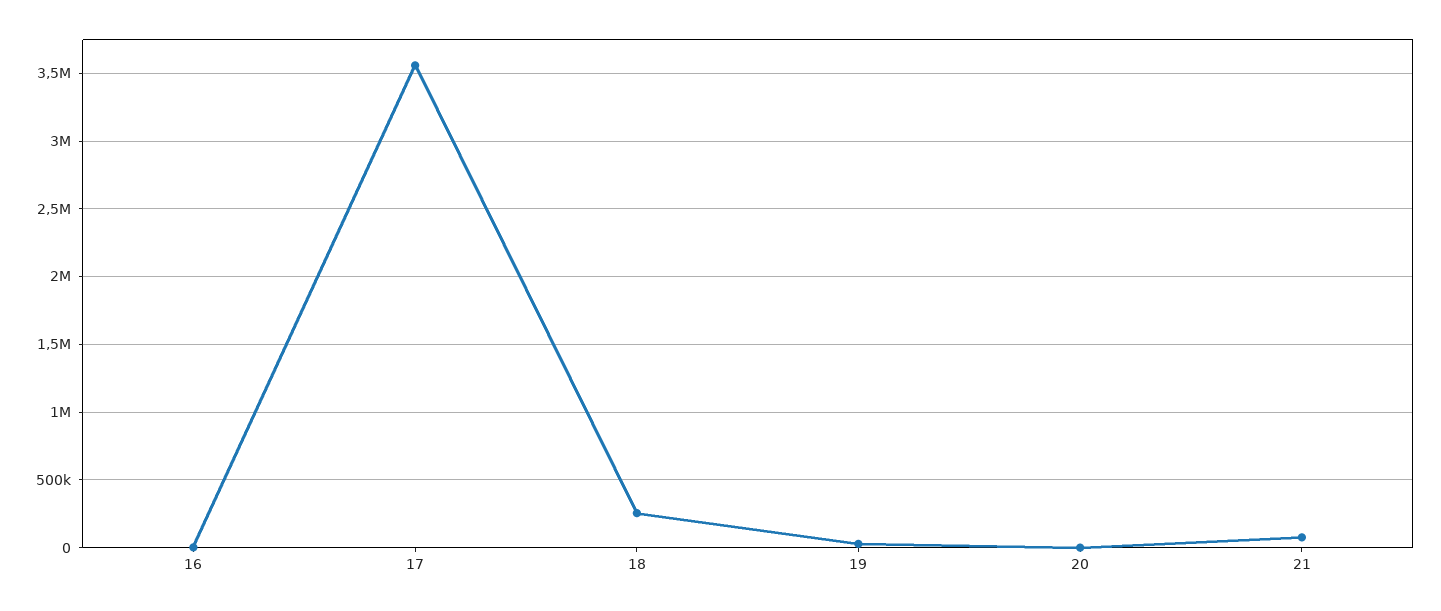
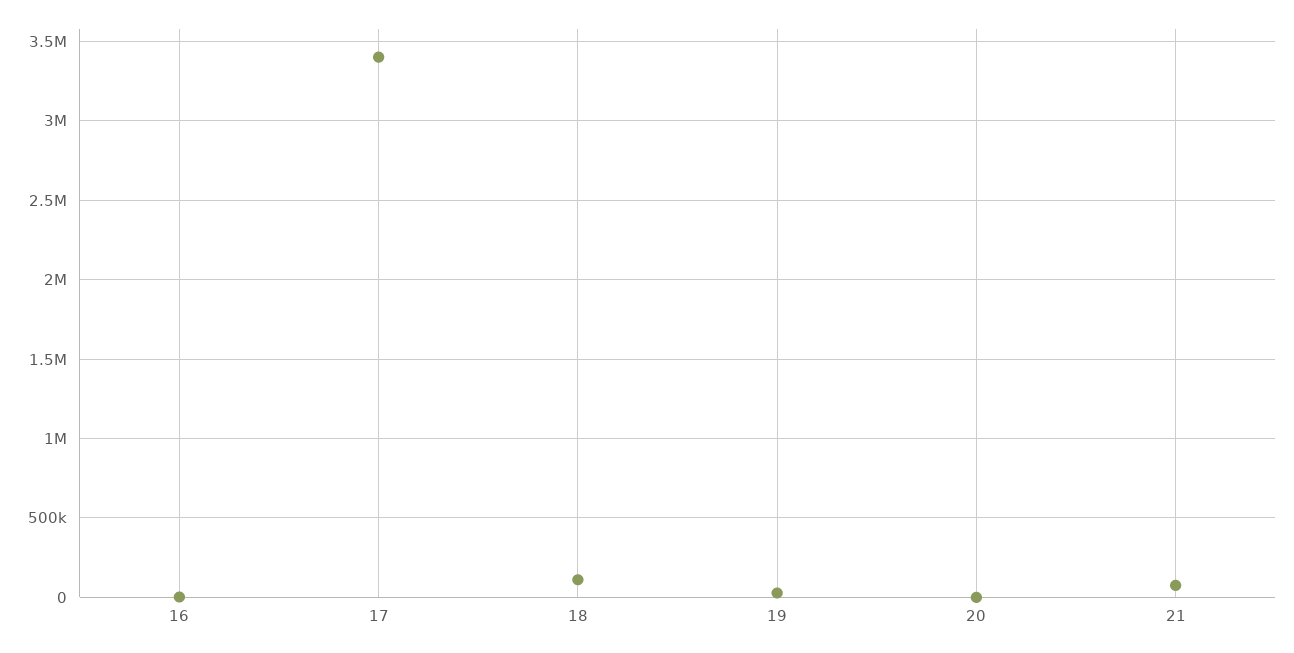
17: 3550000 -> 3400000
18: 250000 -> 100000

